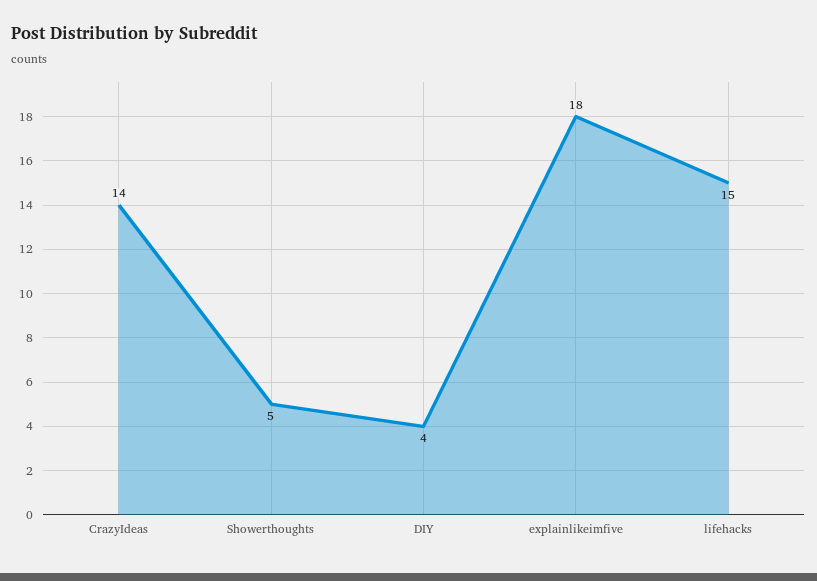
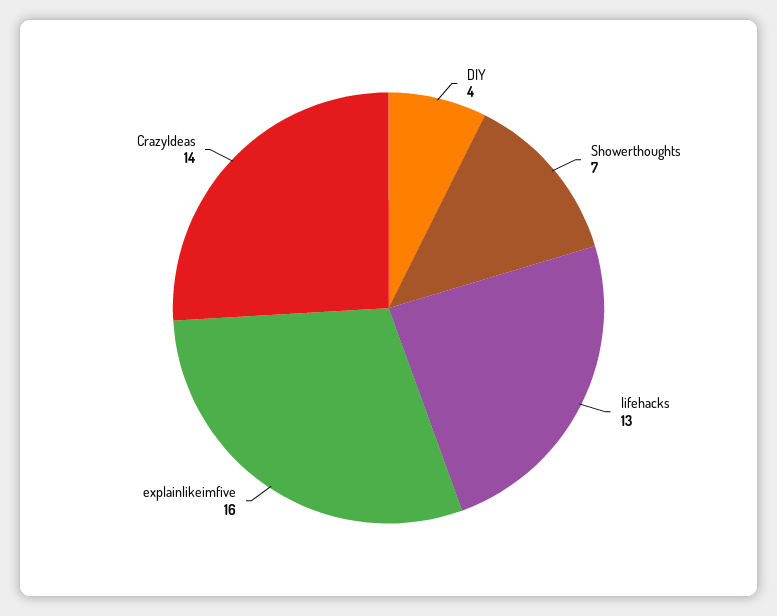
Showerthoughts: 5 -> 7
explainlikeimfive: 18 -> 16
lifehacks: 15 -> 13

